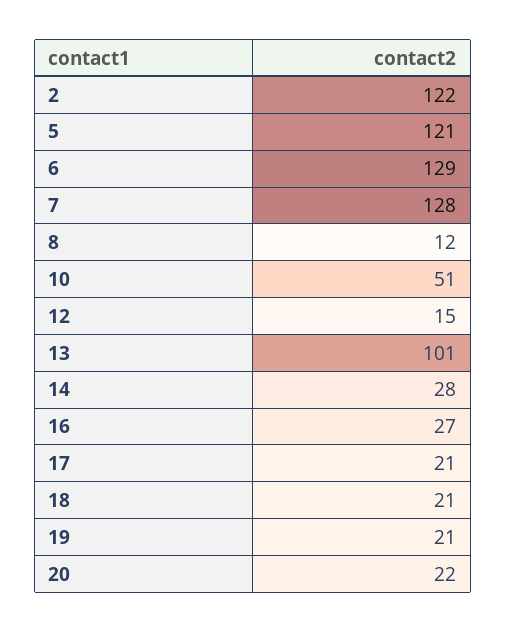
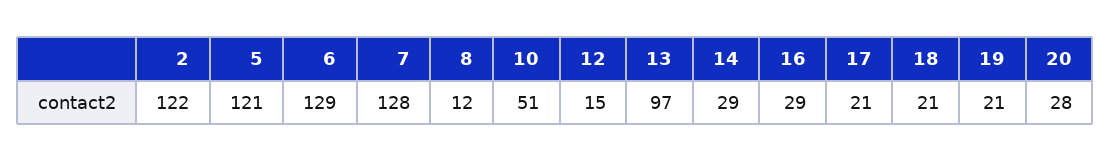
13: 101 -> 97
14: 28 -> 29
16: 27 -> 29
20: 22 -> 28

